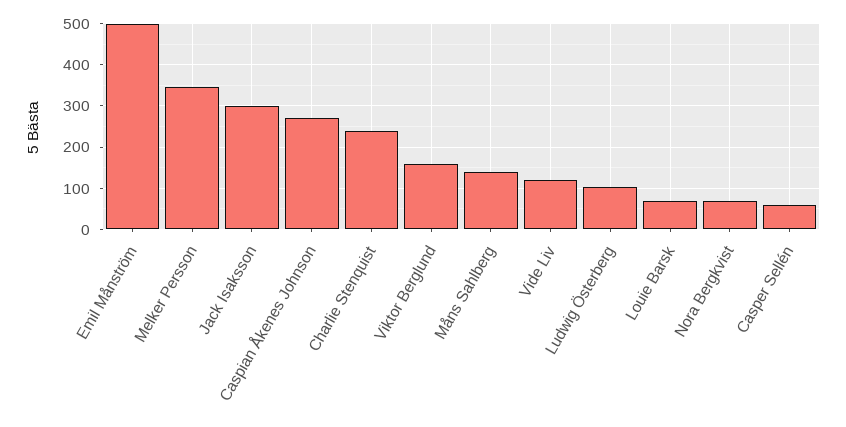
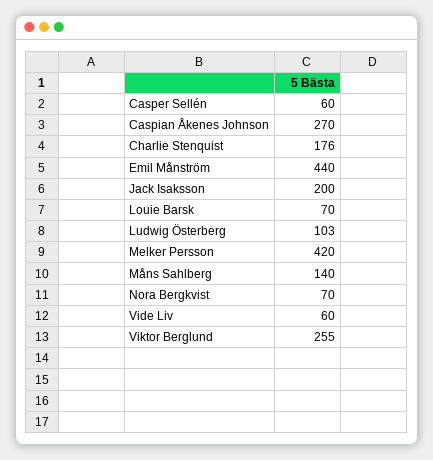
Emil Månström: 500 -> 440
Melker Persson: 340 -> 420
Jack Isaksson: 300 -> 200
Charlie Stenquist: 240 -> 176
Viktor Berglund: 160 -> 255
Vide Liv: 120 -> 60

